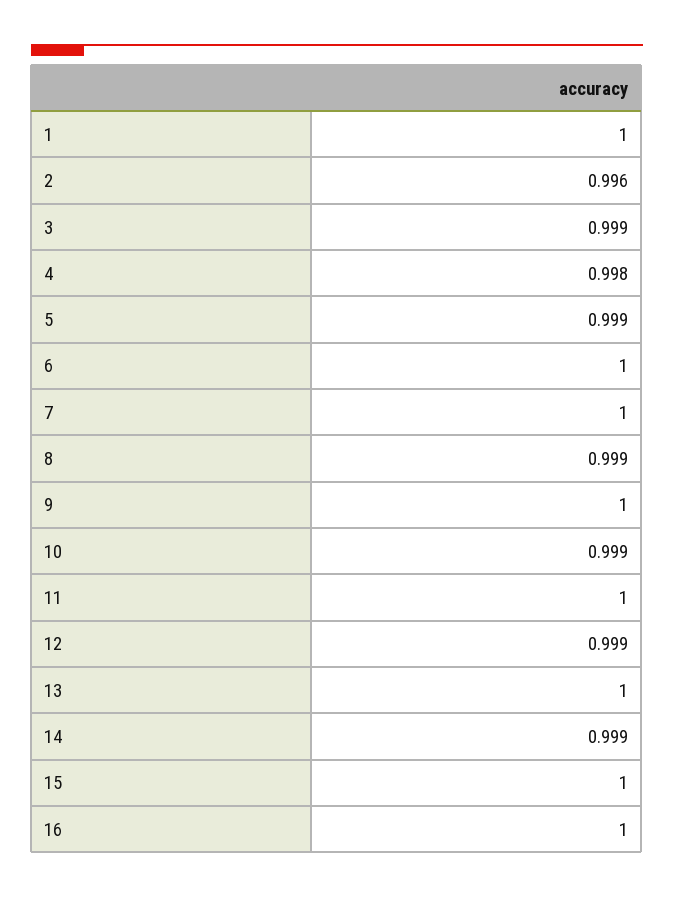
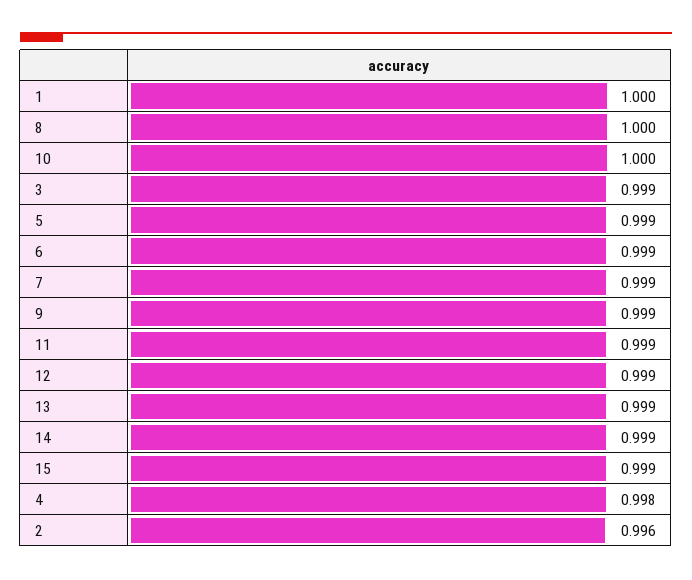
6: 1 -> 0.999
7: 1 -> 0.999
8: 0.999 -> 1
9: 1 -> 0.999
10: 0.999 -> 1
11: 1 -> 0.999
13: 1 -> 0.999
15: 1 -> 0.999
16: 1 -> none

